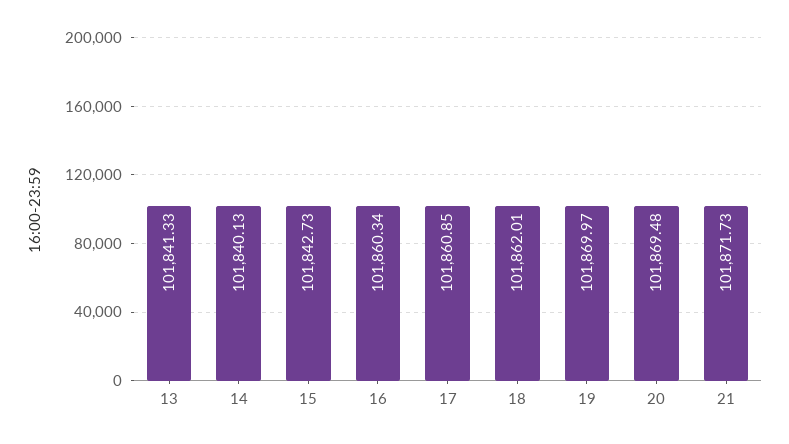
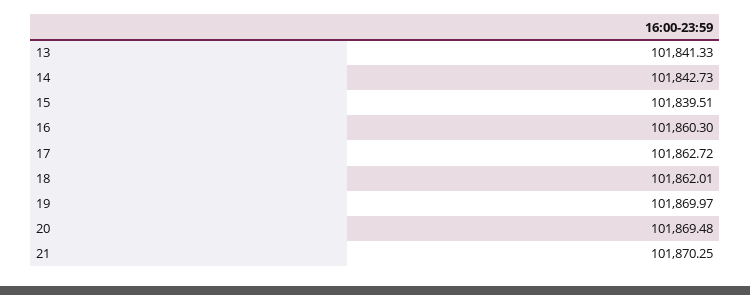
14: 101840.13 -> 101842.73
15: 101842.73 -> 101839.51
16: 101860.34 -> 101860.3
17: 101860.85 -> 101862.72
21: 101871.73 -> 101870.25

